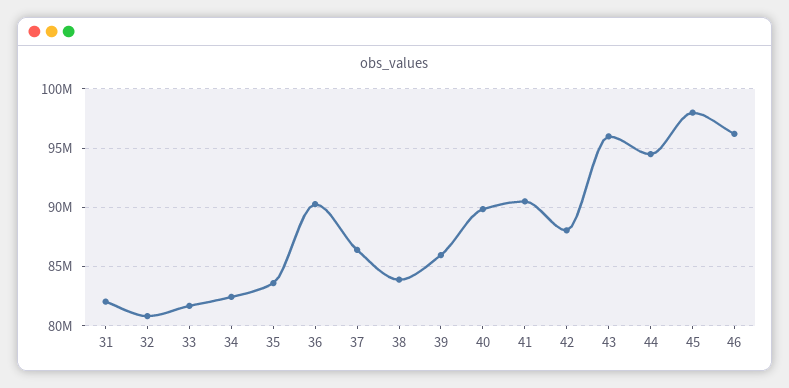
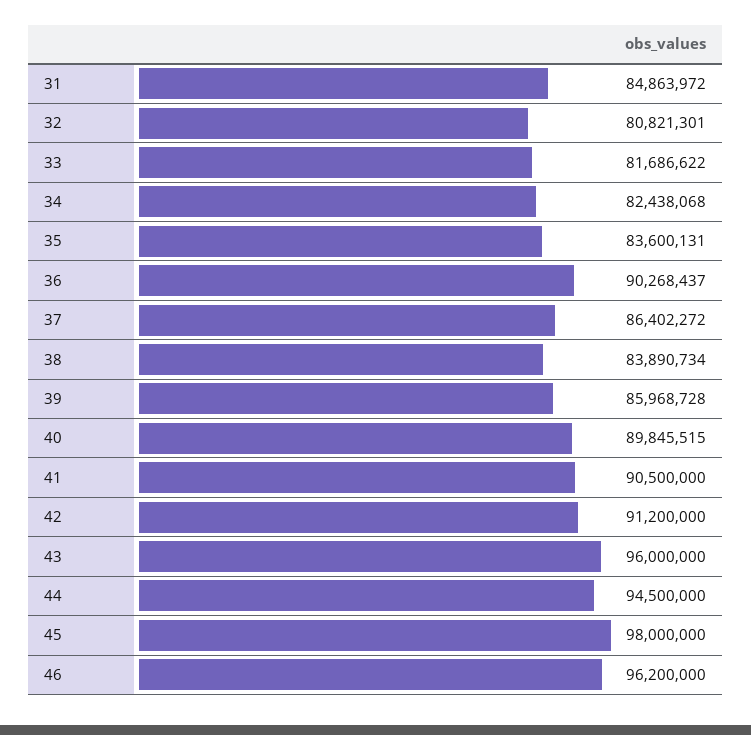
31: 82000000 -> 84863972
42: 88000000 -> 91200000

